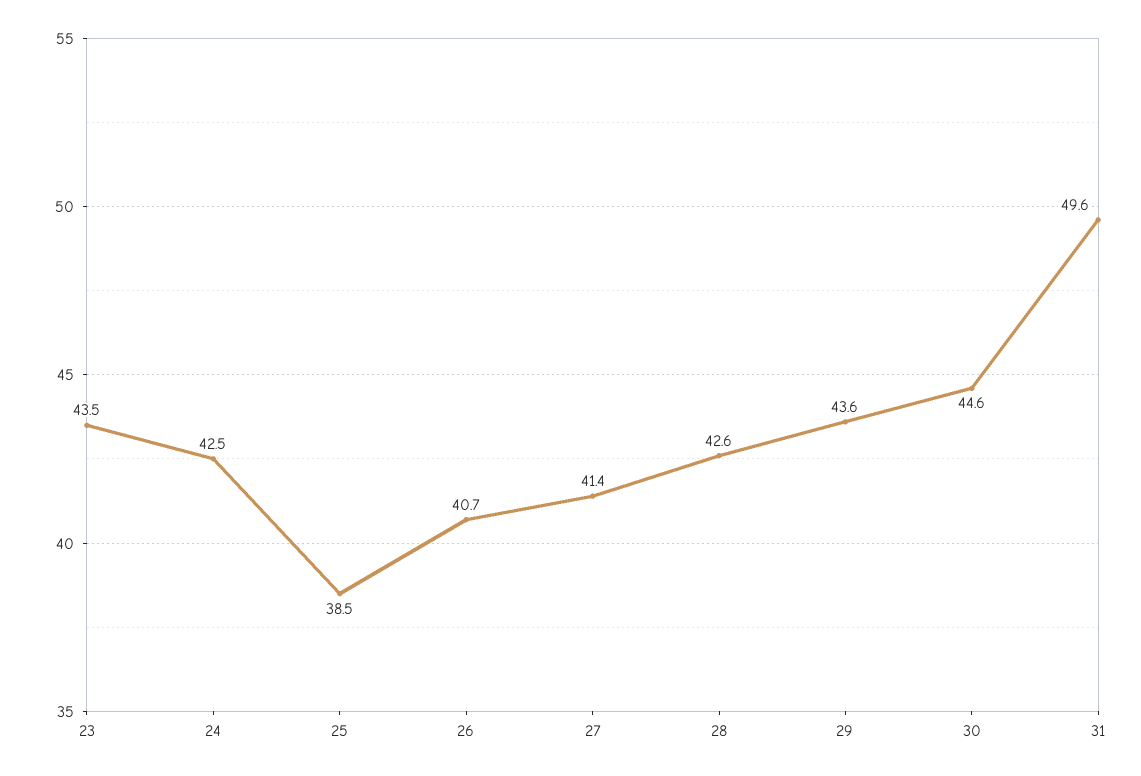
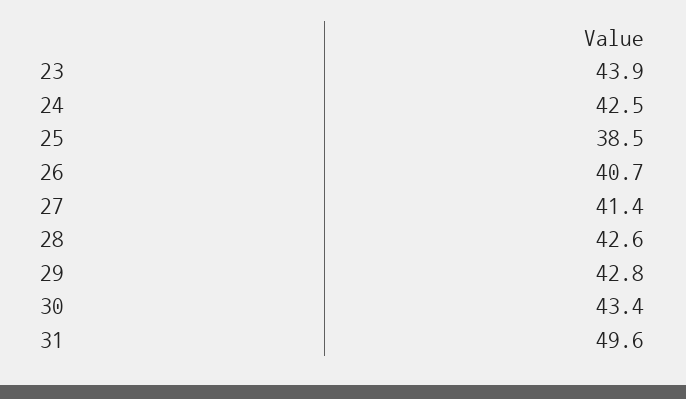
23: 43.5 -> 43.9
29: 43.6 -> 42.8
30: 44.6 -> 43.4

